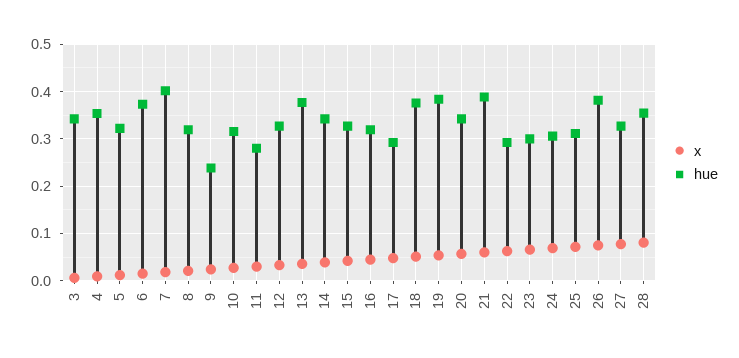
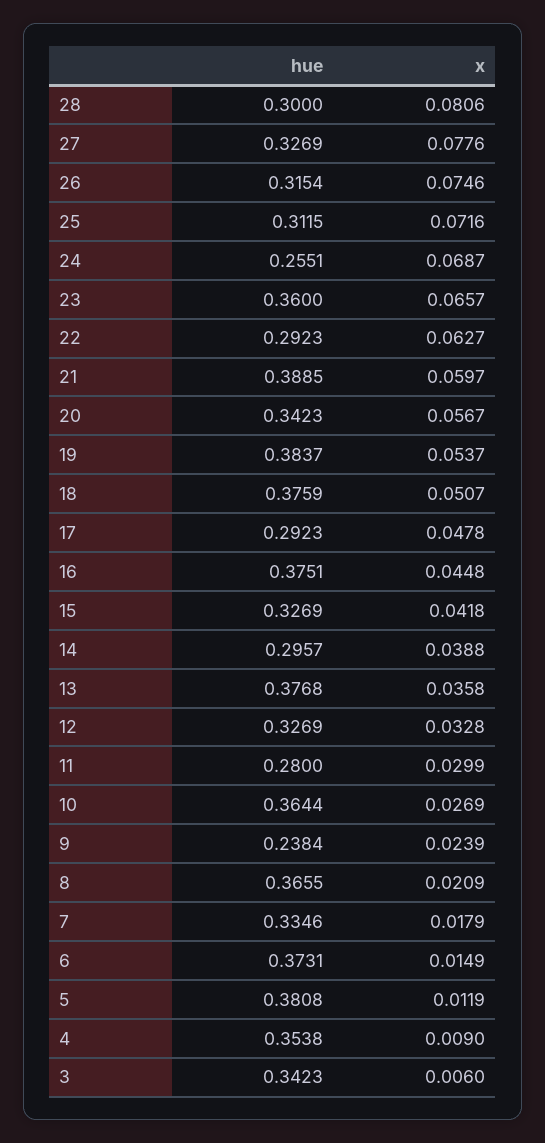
hue, 5: 0.32 -> 0.3808
hue, 7: 0.4 -> 0.3346
hue, 8: 0.32 -> 0.3655
hue, 10: 0.32 -> 0.3644
hue, 14: 0.34 -> 0.2957
hue, 16: 0.32 -> 0.3751
hue, 23: 0.3 -> 0.36
hue, 24: 0.3 -> 0.2551
hue, 26: 0.38 -> 0.3154
hue, 28: 0.36 -> 0.3

